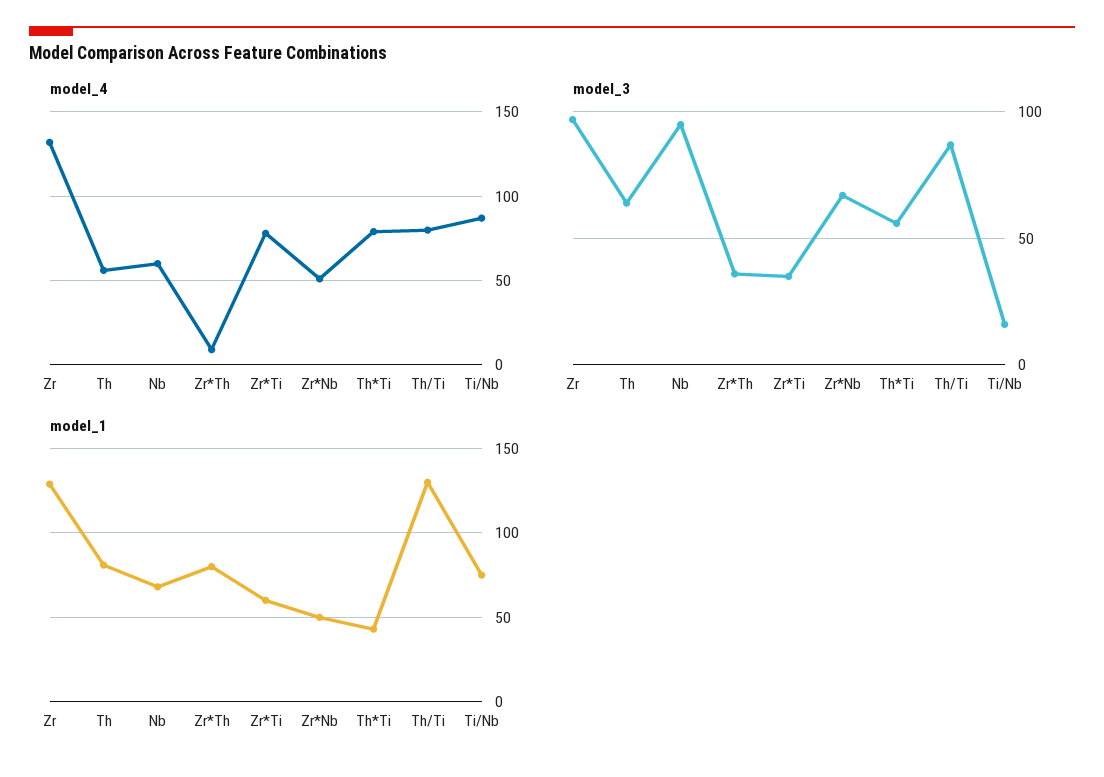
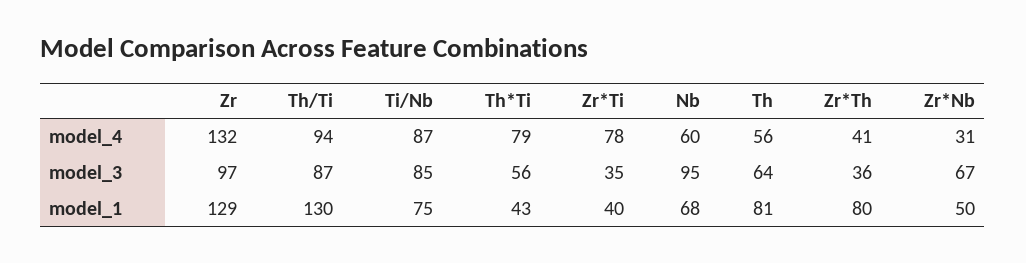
model_4, Zr*Th: 10 -> 41
model_4, Zr*Nb: 50 -> 31
model_4, Th/Ti: 80 -> 94
model_3, Ti/Nb: 15 -> 85
model_1, Zr*Ti: 60 -> 40

